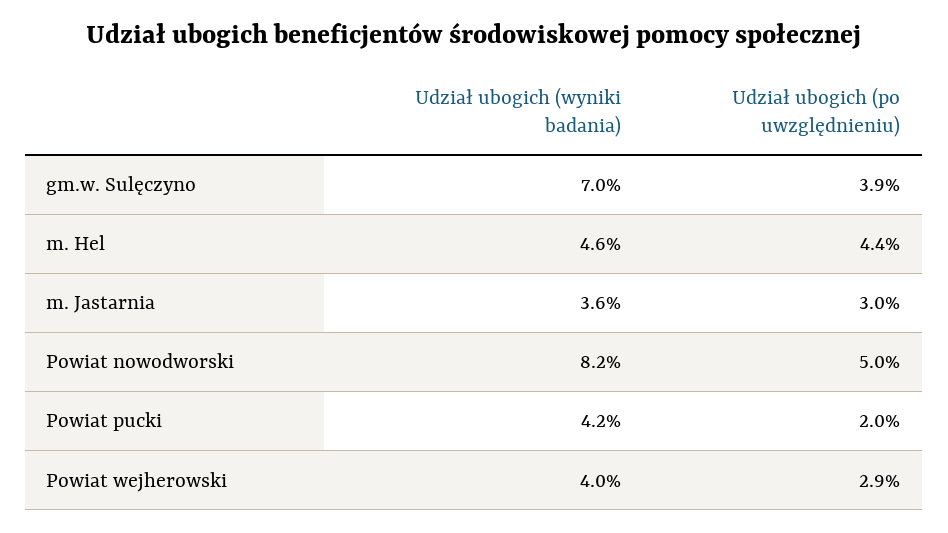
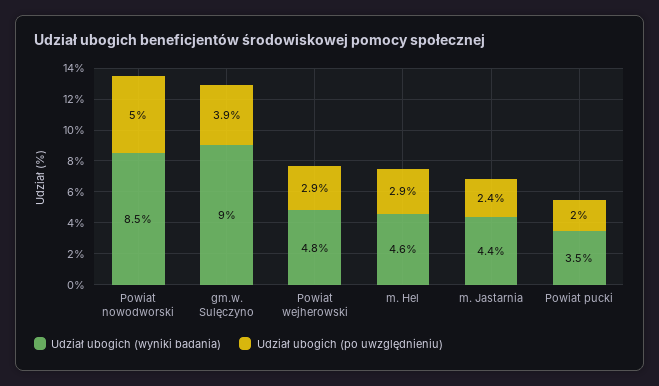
Udział ubogich (wyniki badania), gm.w. Sulęczyno: 7 -> 9
Udział ubogich (po uwzględnieniu), m. Hel: 4.4 -> 2.9
Udział ubogich (wyniki badania), m. Jastarnia: 3.6 -> 4.4
Udział ubogich (po uwzględnieniu), m. Jastarnia: 3 -> 2.4
Udział ubogich (wyniki badania), Powiat nowodworski: 8.2 -> 8.5
Udział ubogich (wyniki badania), Powiat pucki: 4.2 -> 3.5
Udział ubogich (wyniki badania), Powiat wejherowski: 4 -> 4.8

